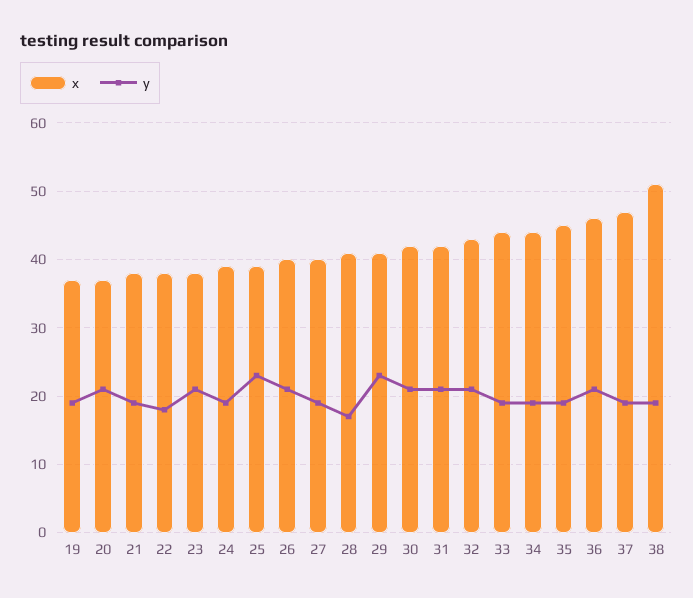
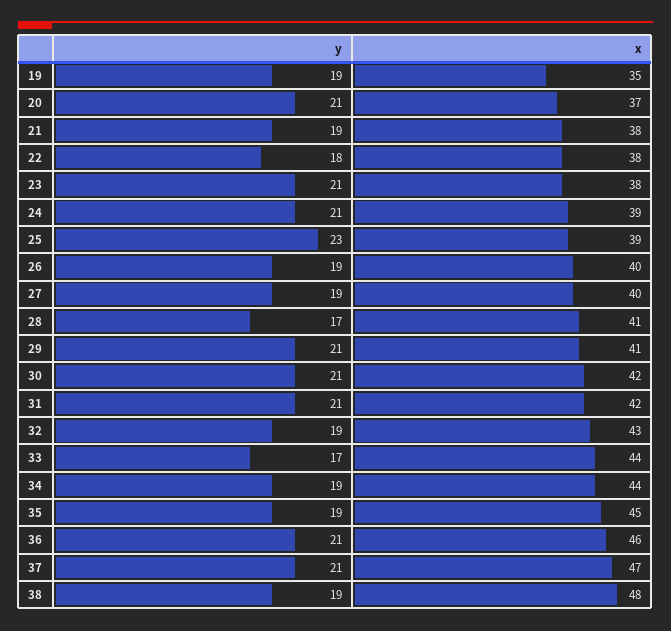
x, 19: 37 -> 35
y, 24: 19 -> 21
y, 26: 21 -> 19
y, 29: 23 -> 21
y, 32: 21 -> 19
y, 33: 19 -> 17
y, 37: 19 -> 21
x, 38: 51 -> 48

